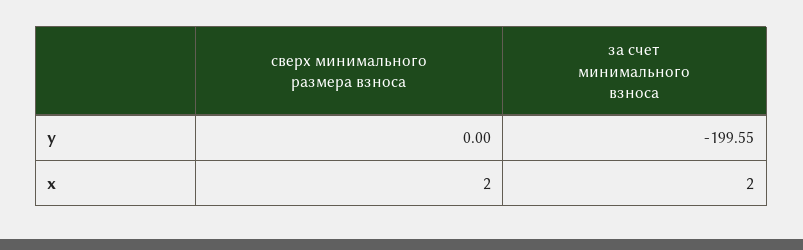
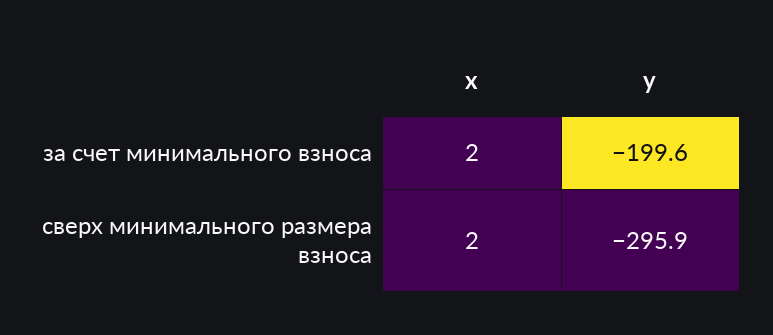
сверх минимального размера взноса, y: 0 -> -295.9

